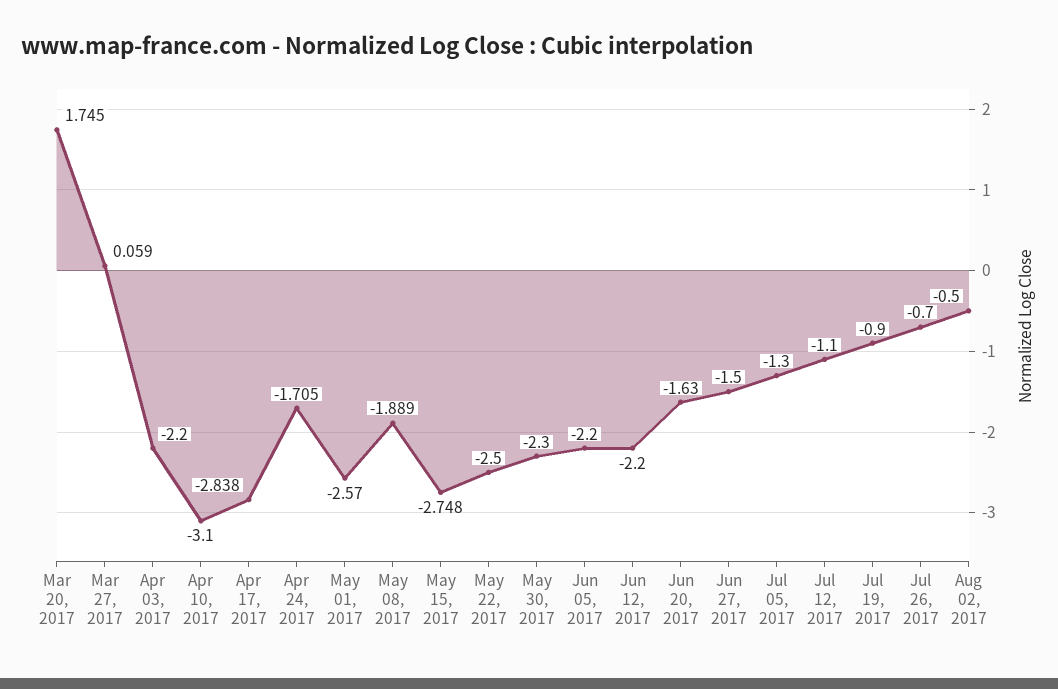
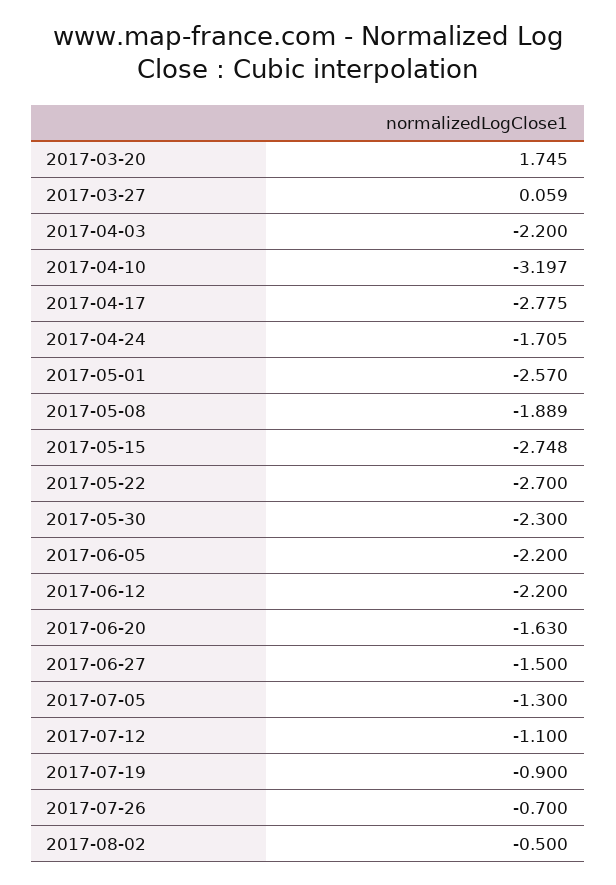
Apr 10, 2017: -3.1 -> -3.197
Apr 17, 2017: -2.838 -> -2.775
May 22, 2017: -2.5 -> -2.7

